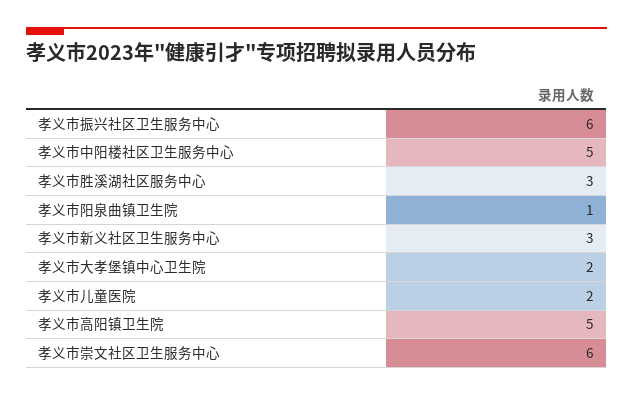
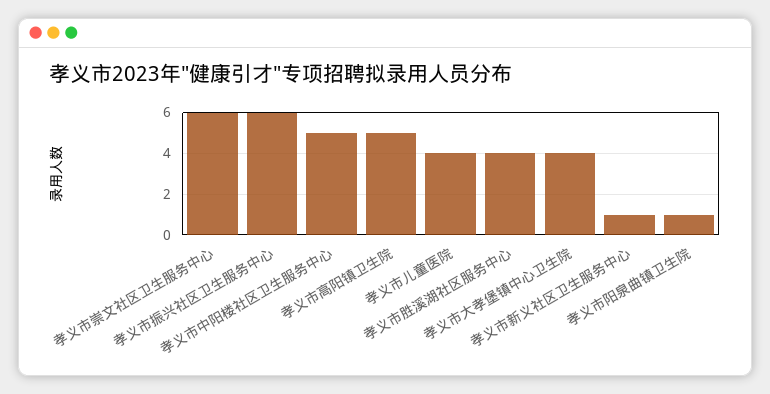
孝义市胜溪湖社区服务中心: 3 -> 4
孝义市新义社区卫生服务中心: 3 -> 1
孝义市大孝堡镇中心卫生院: 2 -> 4
孝义市儿童医院: 2 -> 4

